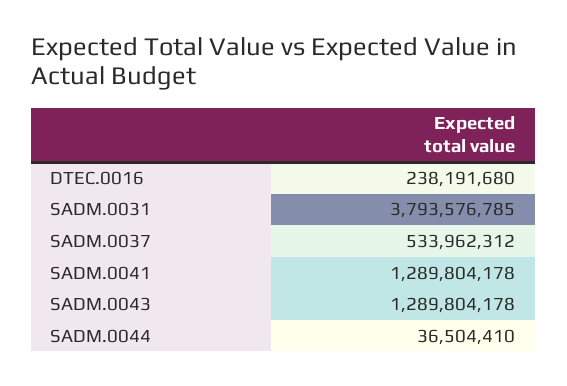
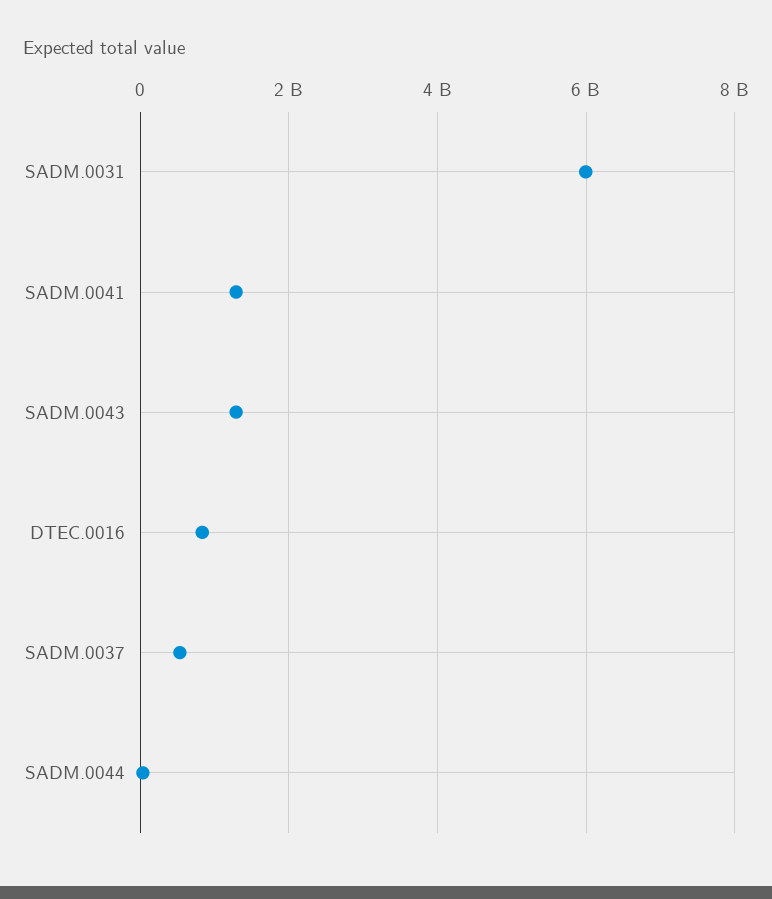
DTEC.0016: 238191680 -> 800000000
SADM.0031: 3793576785 -> 6000000000

